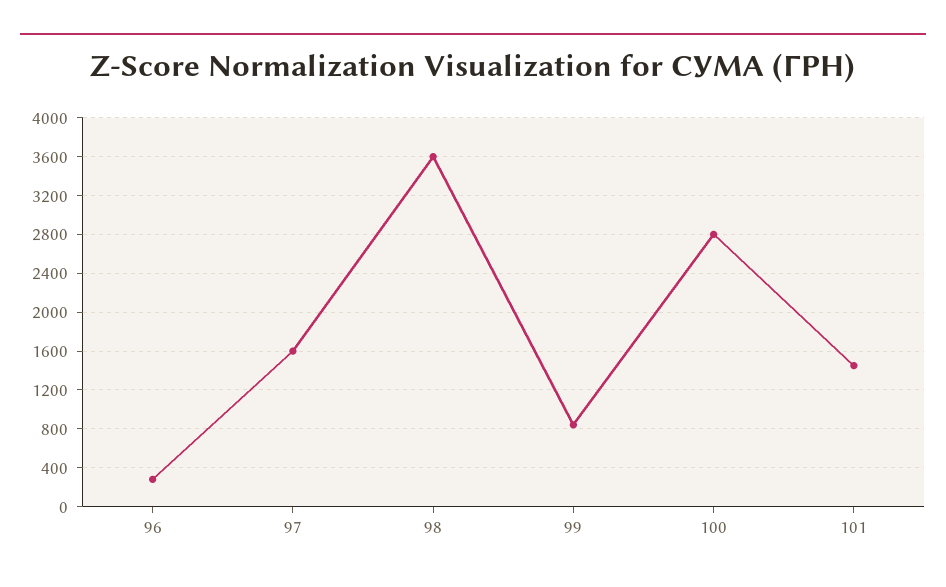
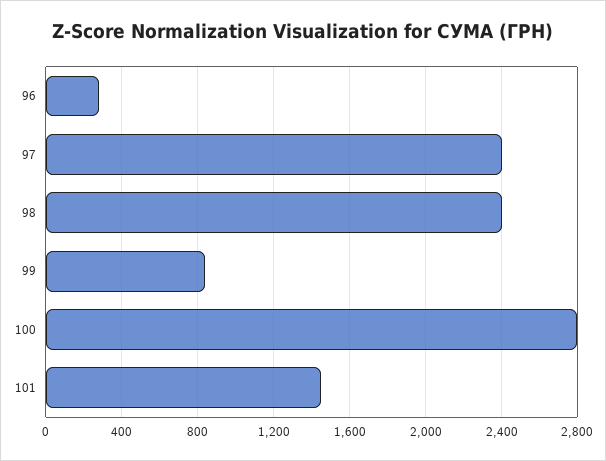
97: 1600 -> 2400
98: 3600 -> 2400

